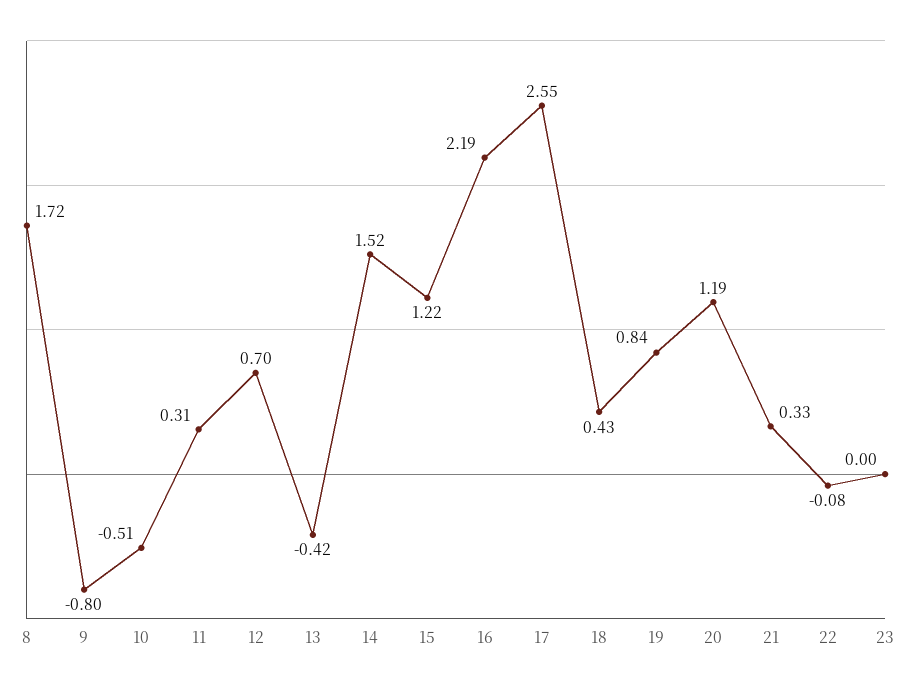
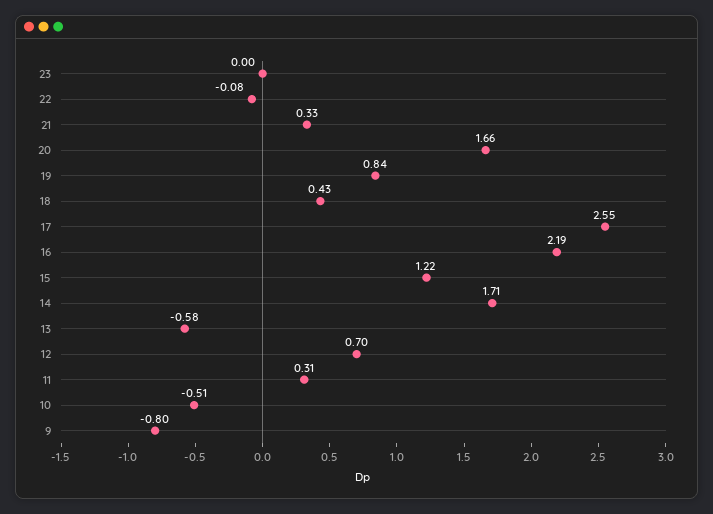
8: 1.72 -> none
13: -0.42 -> -0.58
14: 1.52 -> 1.71
20: 1.19 -> 1.66

